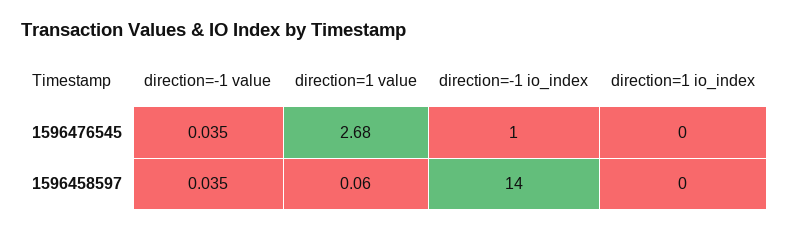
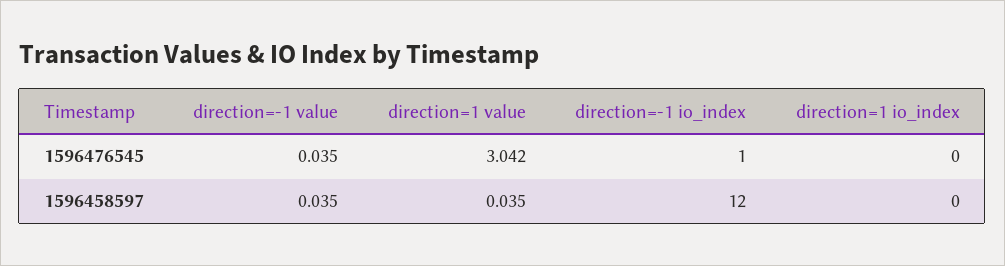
direction=1 value, 1596476545: 2.68 -> 3.042
direction=1 value, 1596458597: 0.06 -> 0.035
direction=-1 io_index, 1596458597: 14 -> 12

